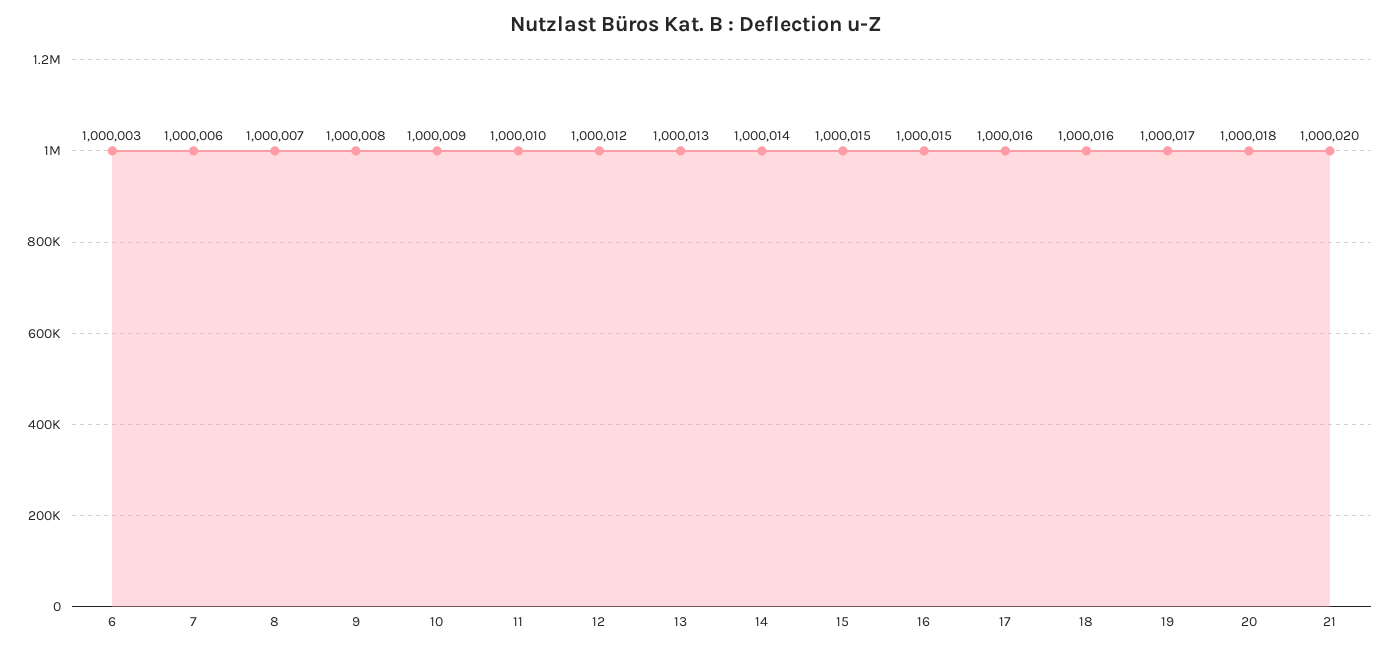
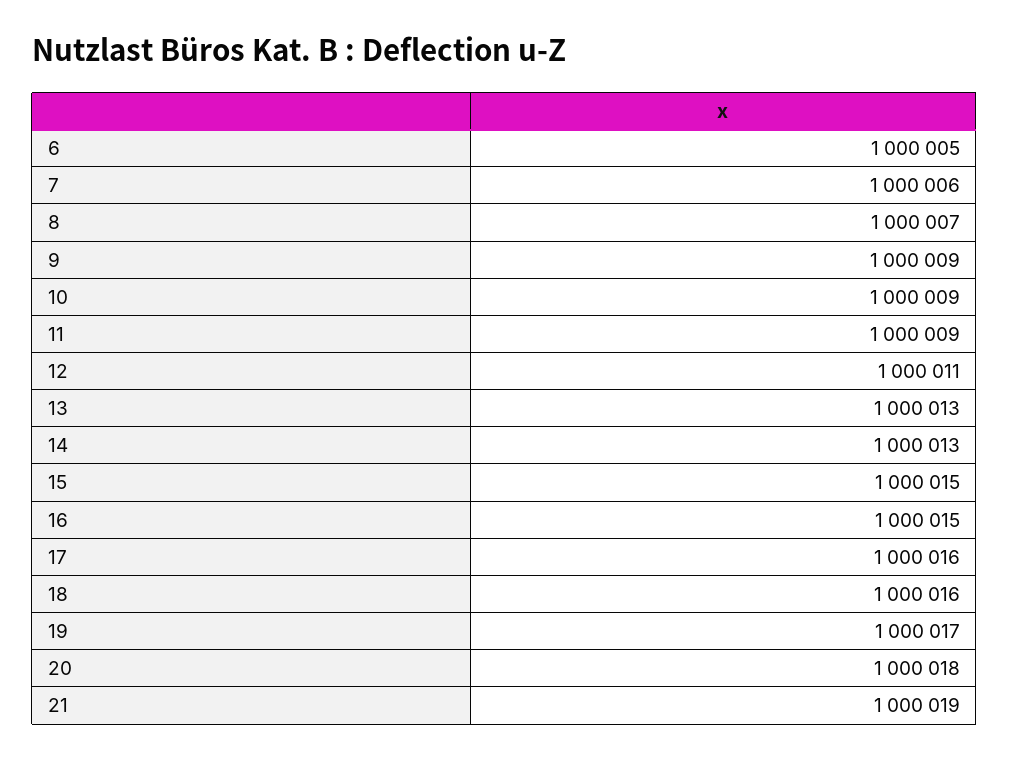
6: 1000003 -> 1000005
9: 1000008 -> 1000009
11: 1000010 -> 1000009
12: 1000012 -> 1000011
14: 1000014 -> 1000013
21: 1000020 -> 1000019

